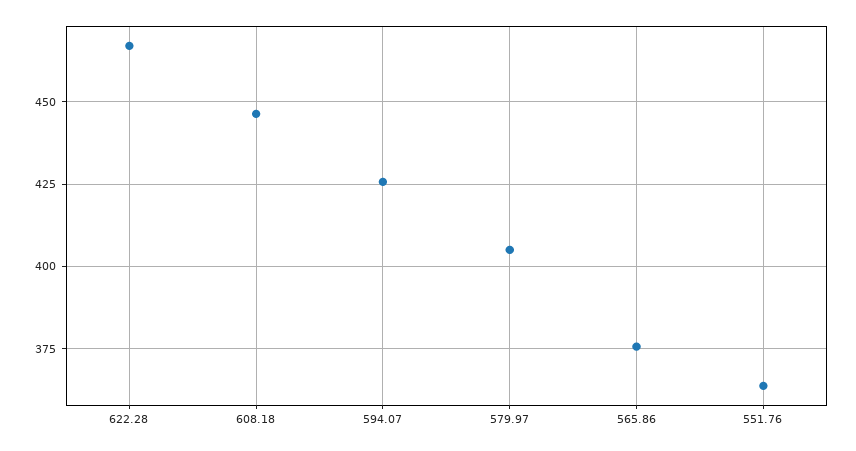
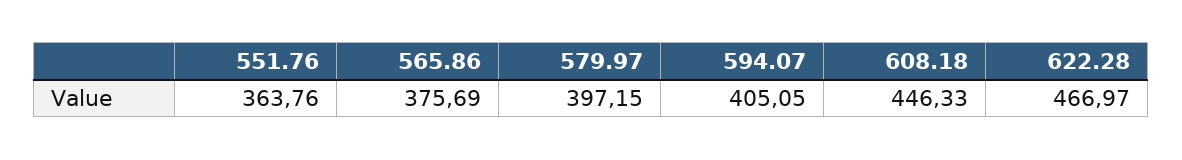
594.07: 425 -> 405.05
579.97: 405 -> 397.15

